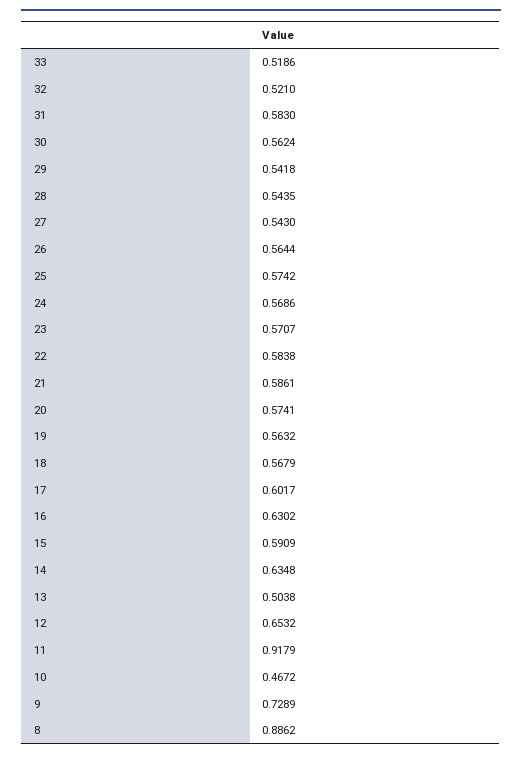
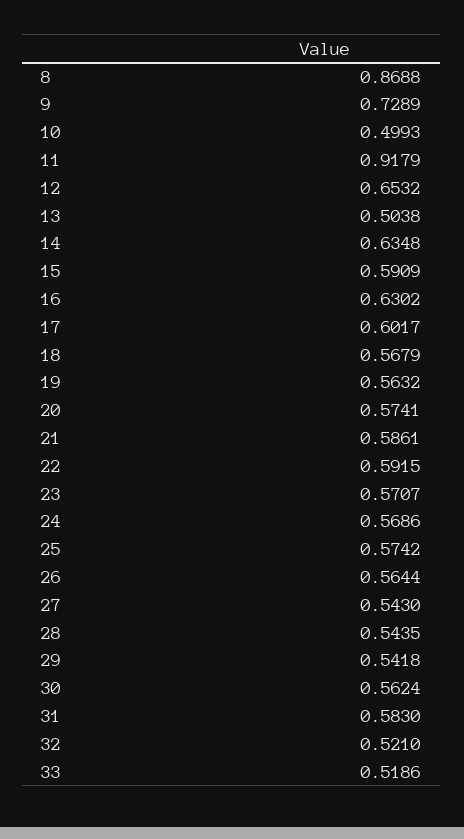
22: 0.5838 -> 0.5915
10: 0.4672 -> 0.4993
8: 0.8862 -> 0.8688

